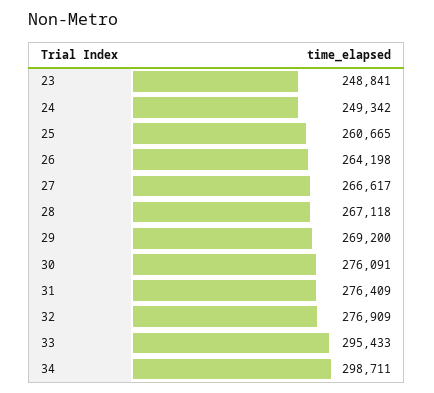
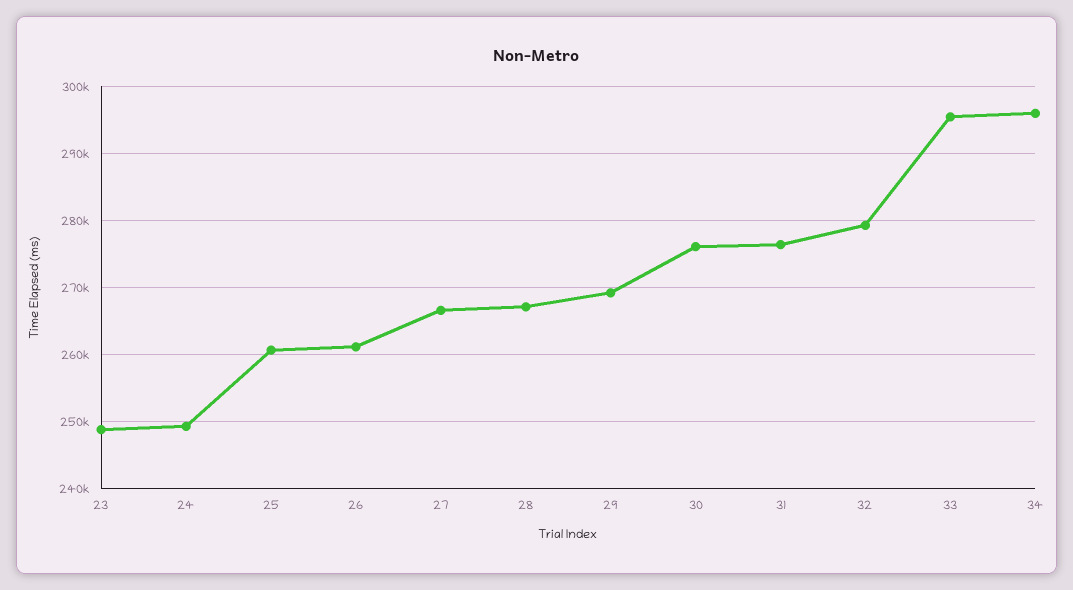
26: 264198 -> 261000
32: 276909 -> 279000
34: 298711 -> 296000

